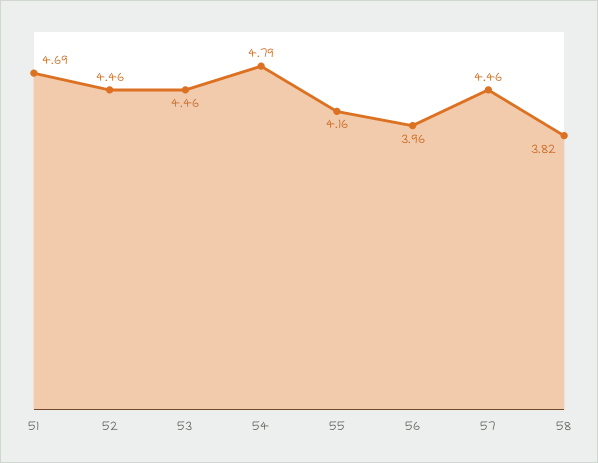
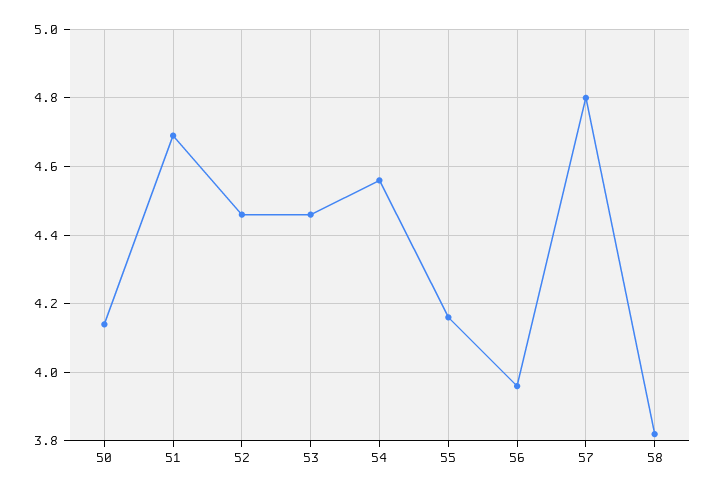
54: 4.79 -> 4.55
57: 4.46 -> 4.8
50: none -> 4.15

